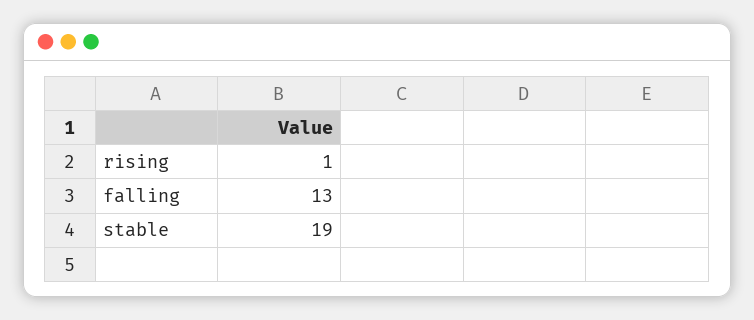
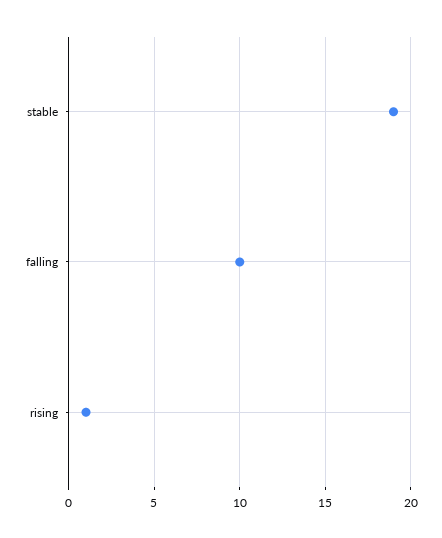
falling: 13 -> 10

